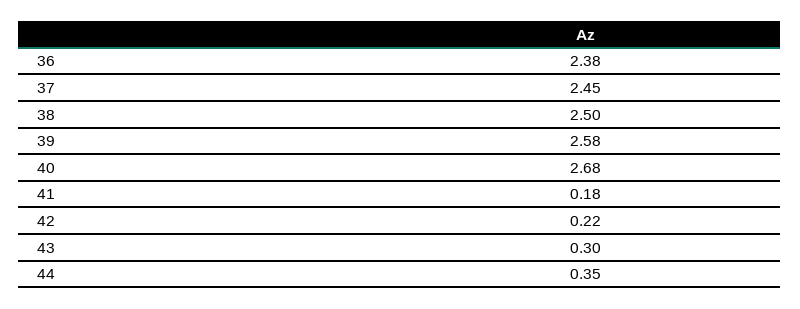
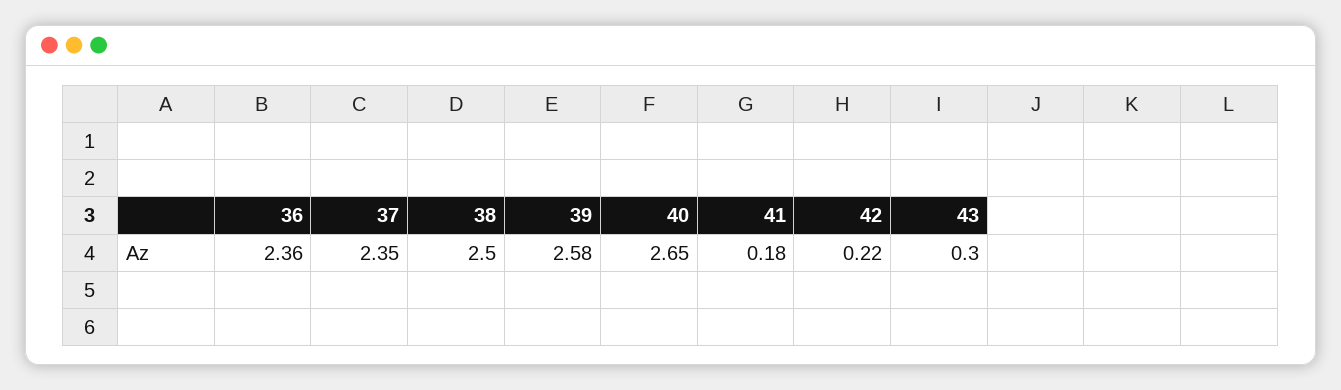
36: 2.38 -> 2.36
37: 2.45 -> 2.35
40: 2.68 -> 2.65
44: 0.35 -> none

